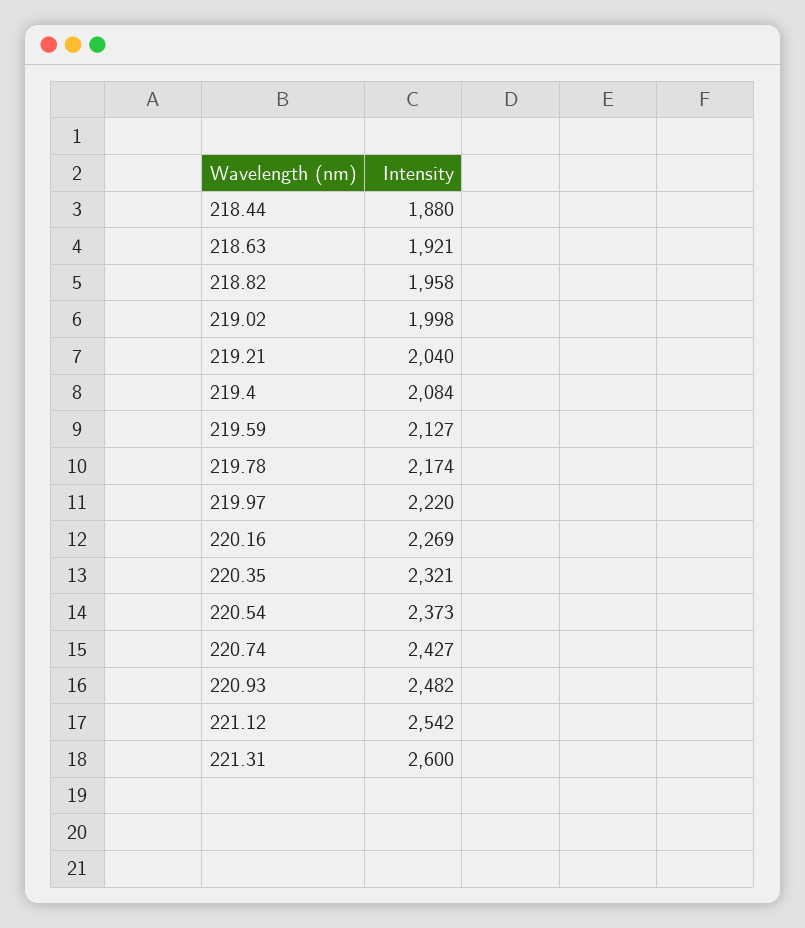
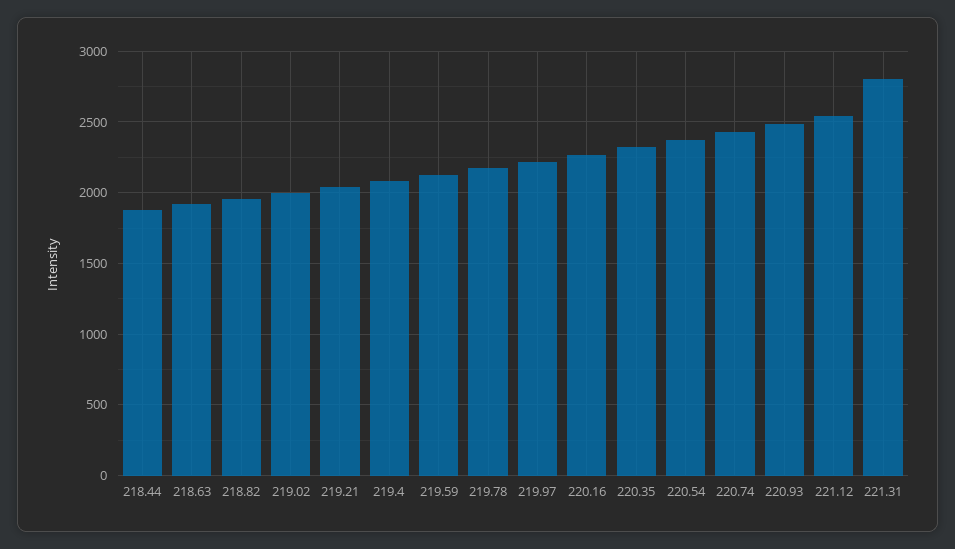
221.31: 2600 -> 2800

